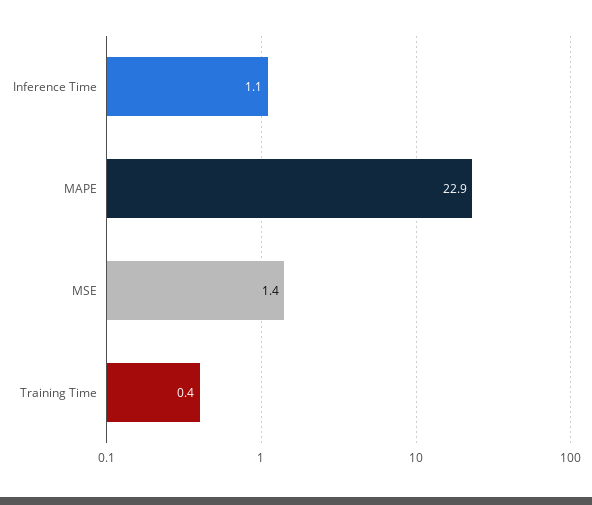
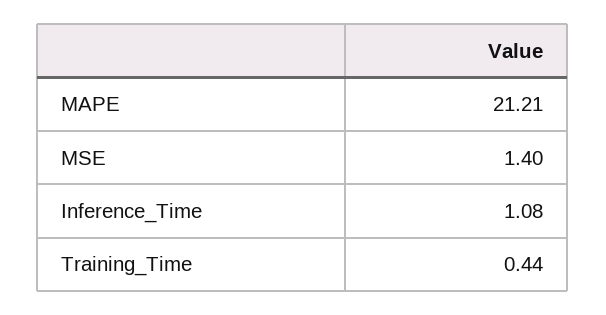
MAPE: 22.9 -> 21.21

